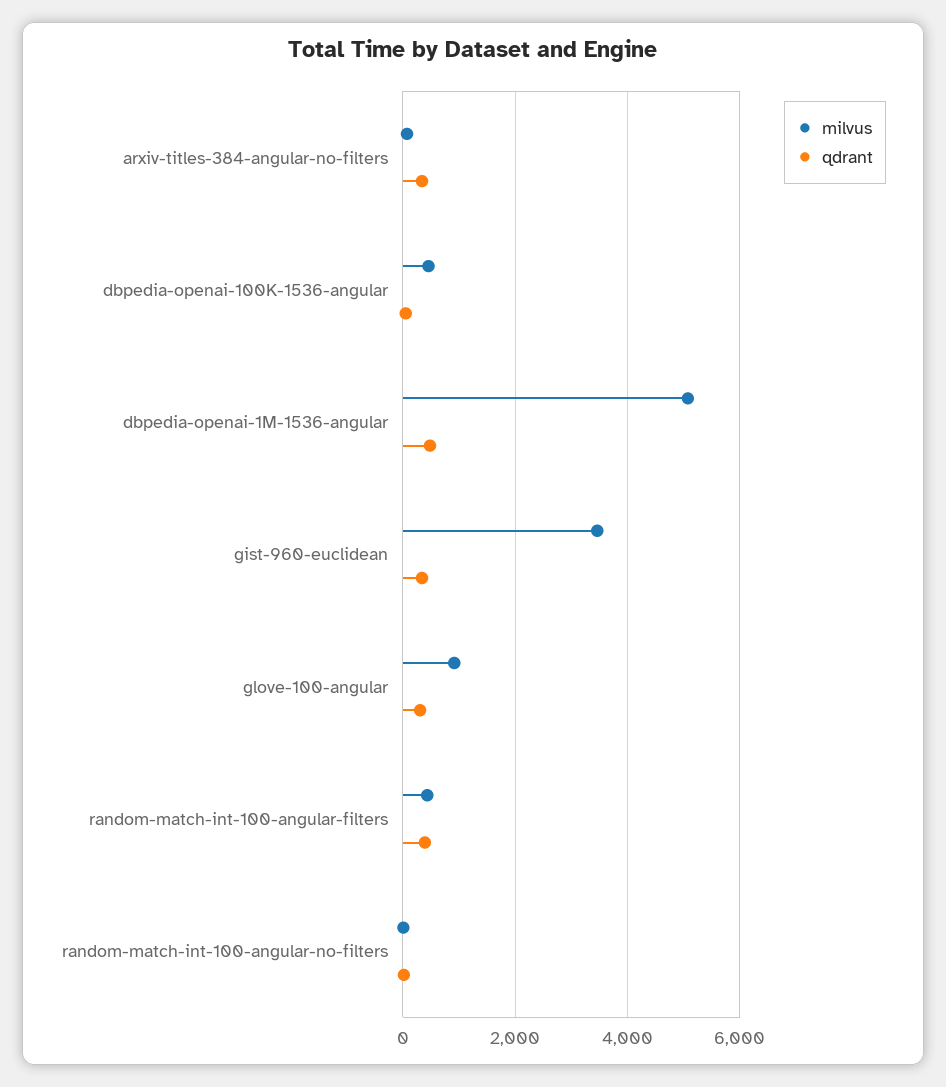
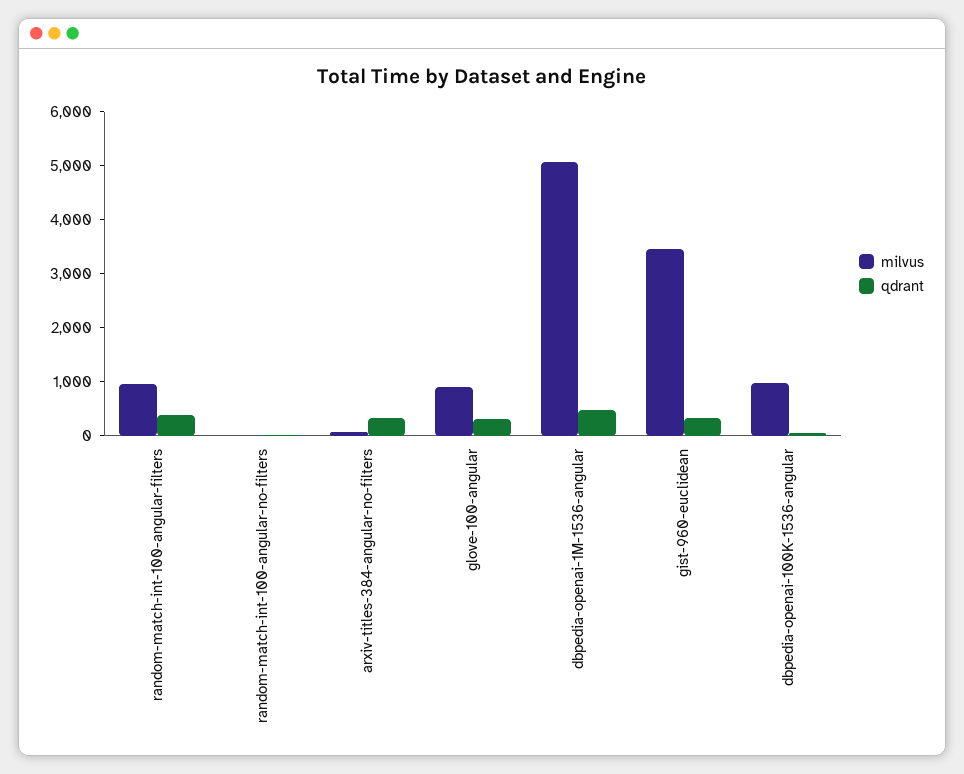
milvus, dbpedia-openai-100K-1536-angular: 400 -> 1000
milvus, random-match-int-100-angular-filters: 400 -> 1000

